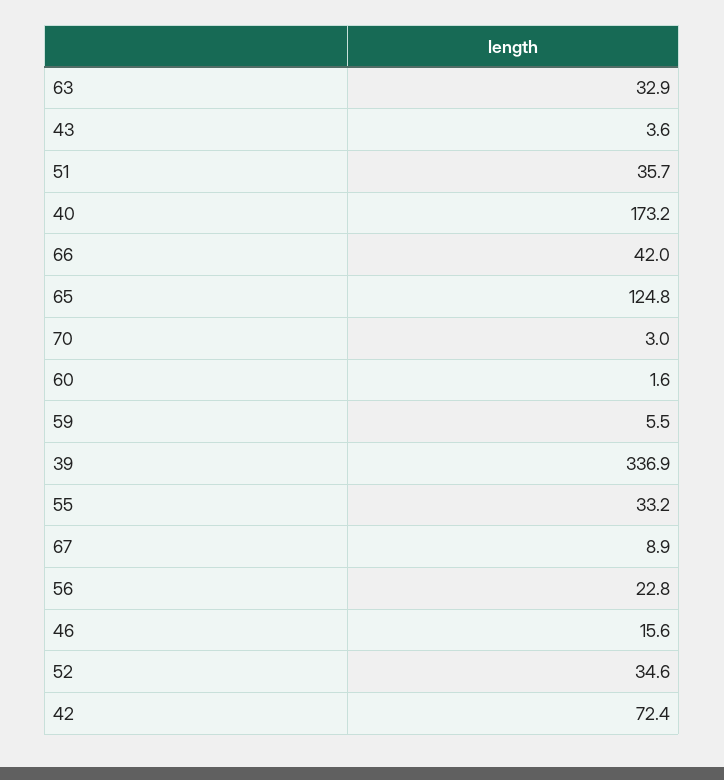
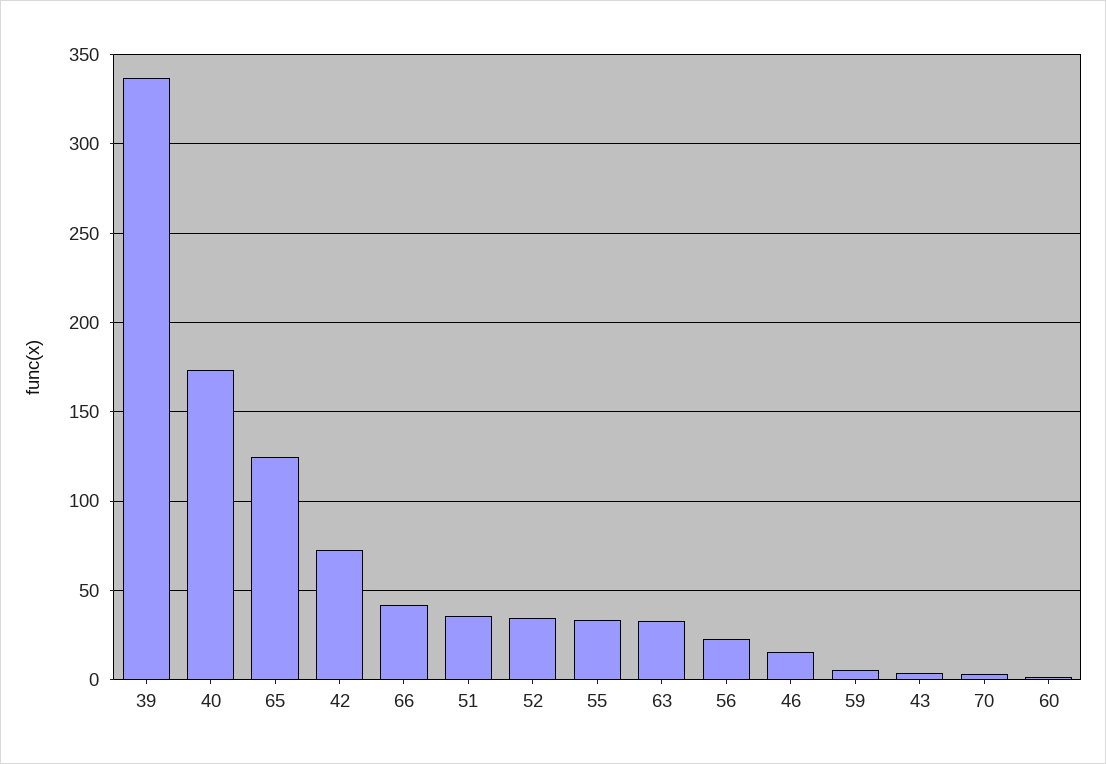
67: 8.9 -> none

